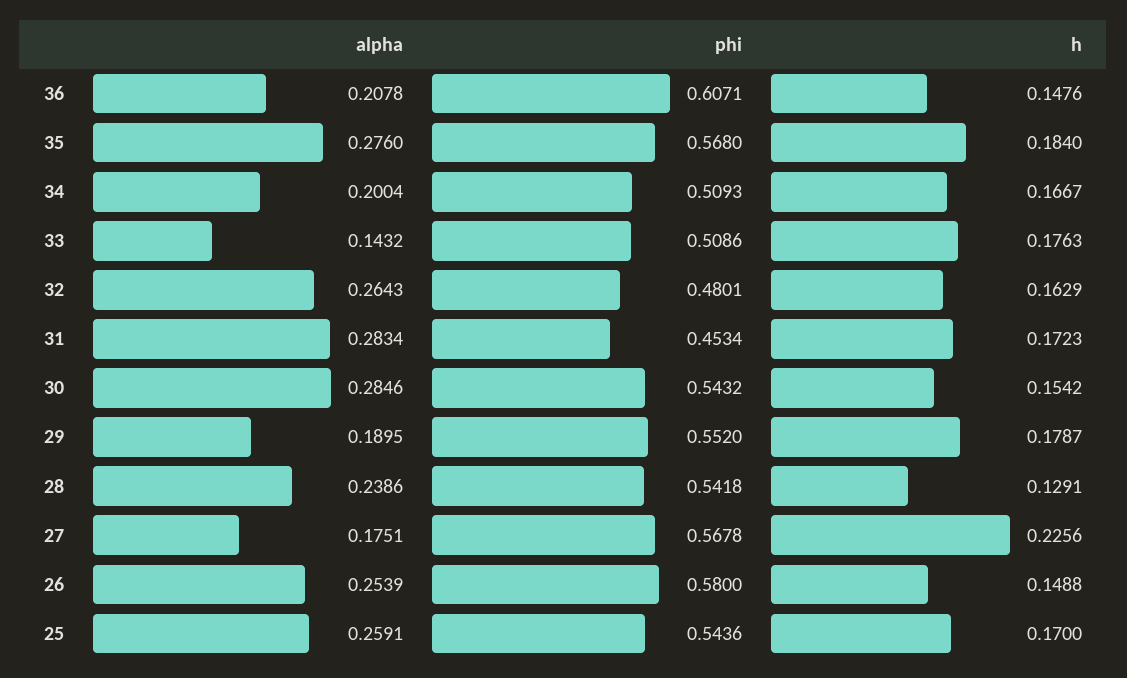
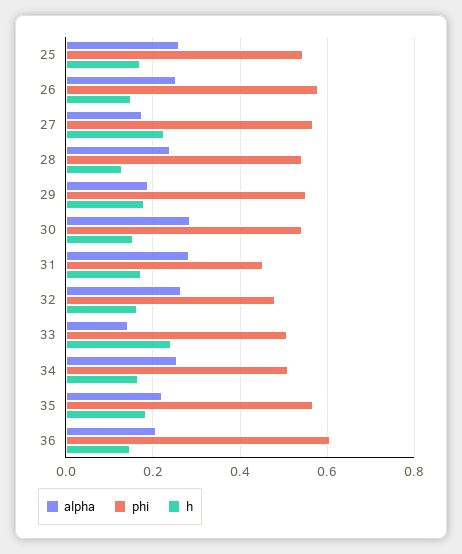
alpha, 35: 0.276 -> 0.22
alpha, 34: 0.2004 -> 0.26
h, 33: 0.1763 -> 0.24

